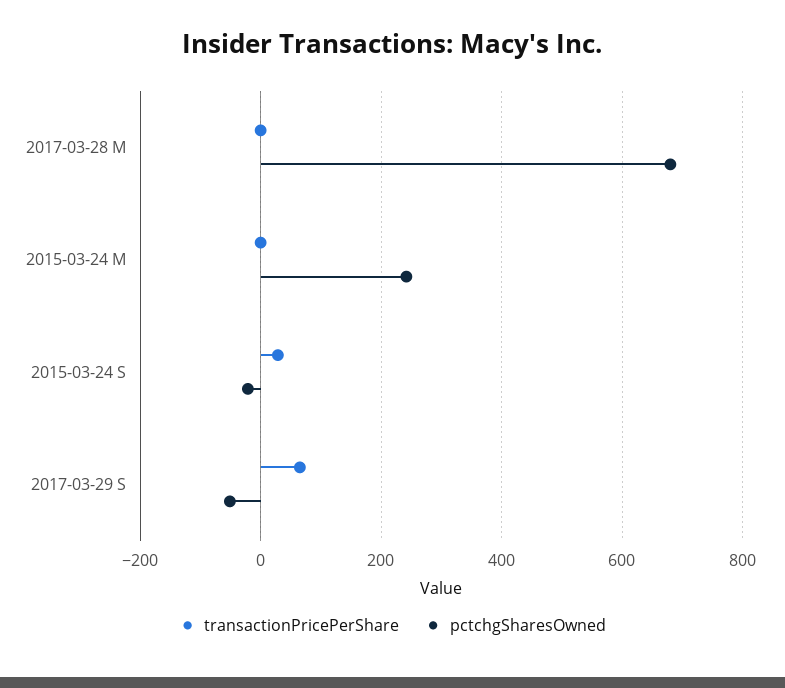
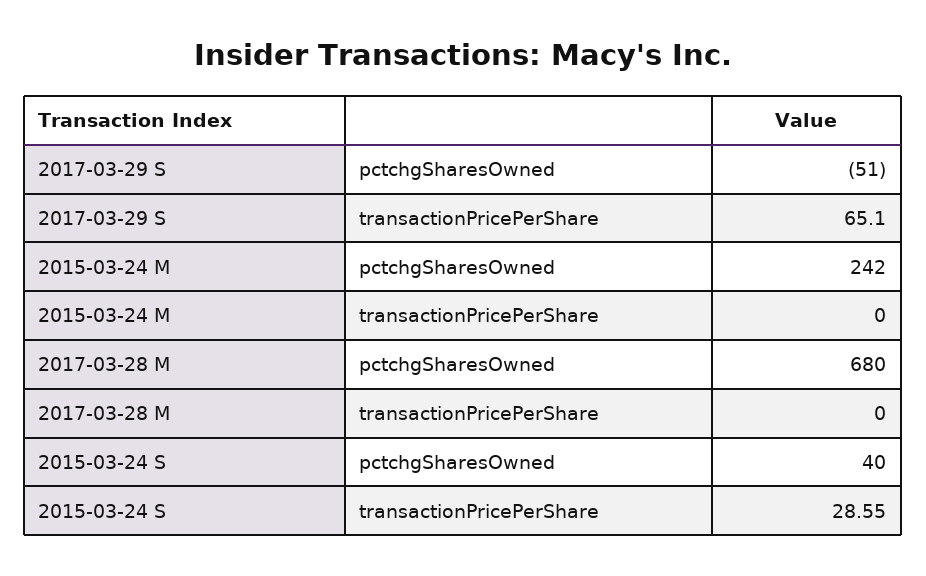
pctchgSharesOwned, 2015-03-24 S: -20 -> 40

